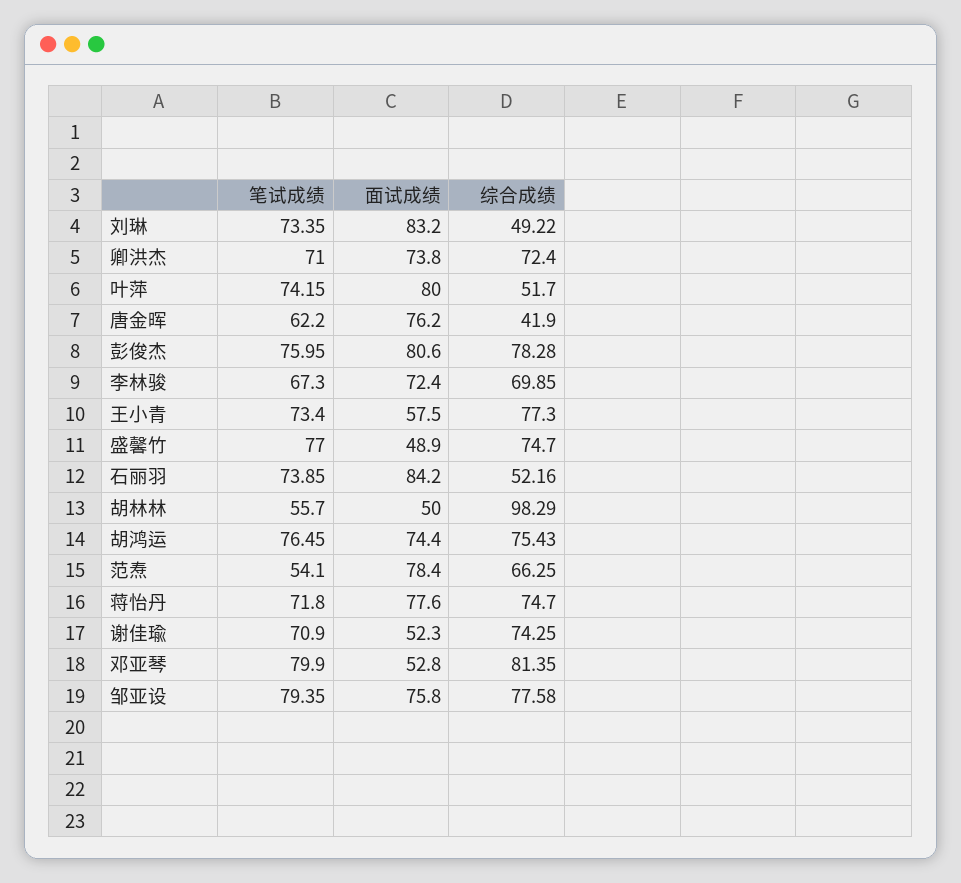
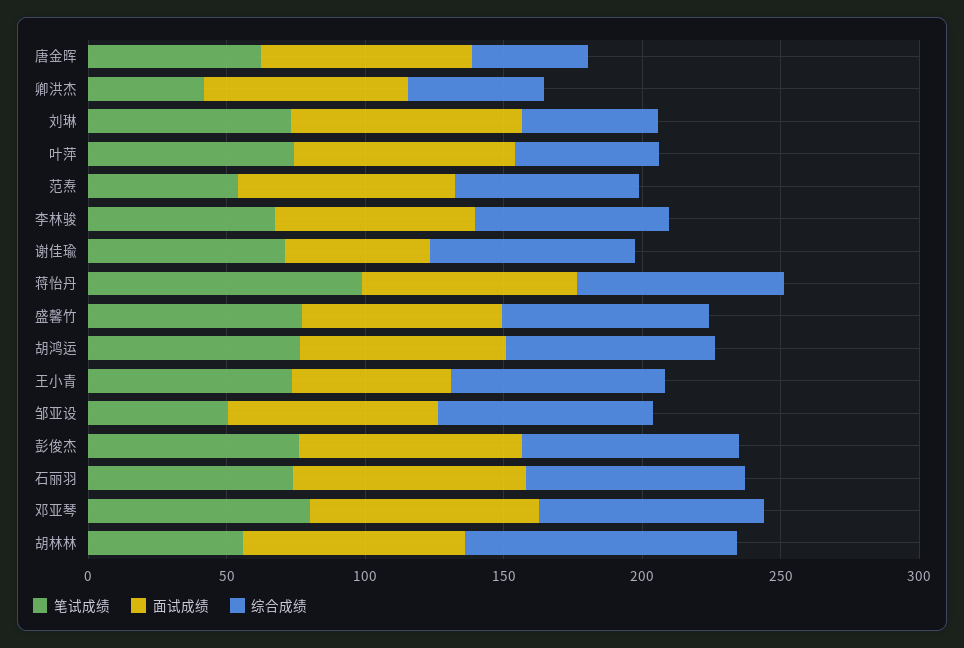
笔试成绩, 卿洪杰: 71 -> 40
综合成绩, 卿洪杰: 72.4 -> 50
面试成绩, 盛馨竹: 48.9 -> 70
综合成绩, 石丽羽: 52.16 -> 80
面试成绩, 胡林林: 50 -> 80
笔试成绩, 蒋怡丹: 71.8 -> 100
面试成绩, 邓亚琴: 52.8 -> 80
笔试成绩, 邹亚设: 79.35 -> 50

